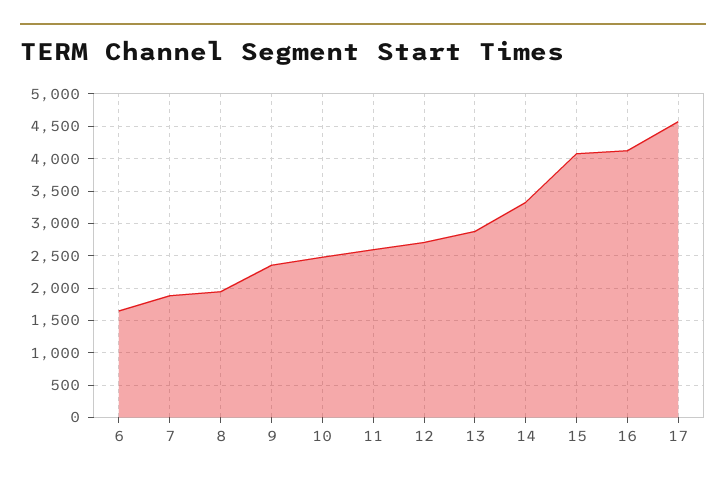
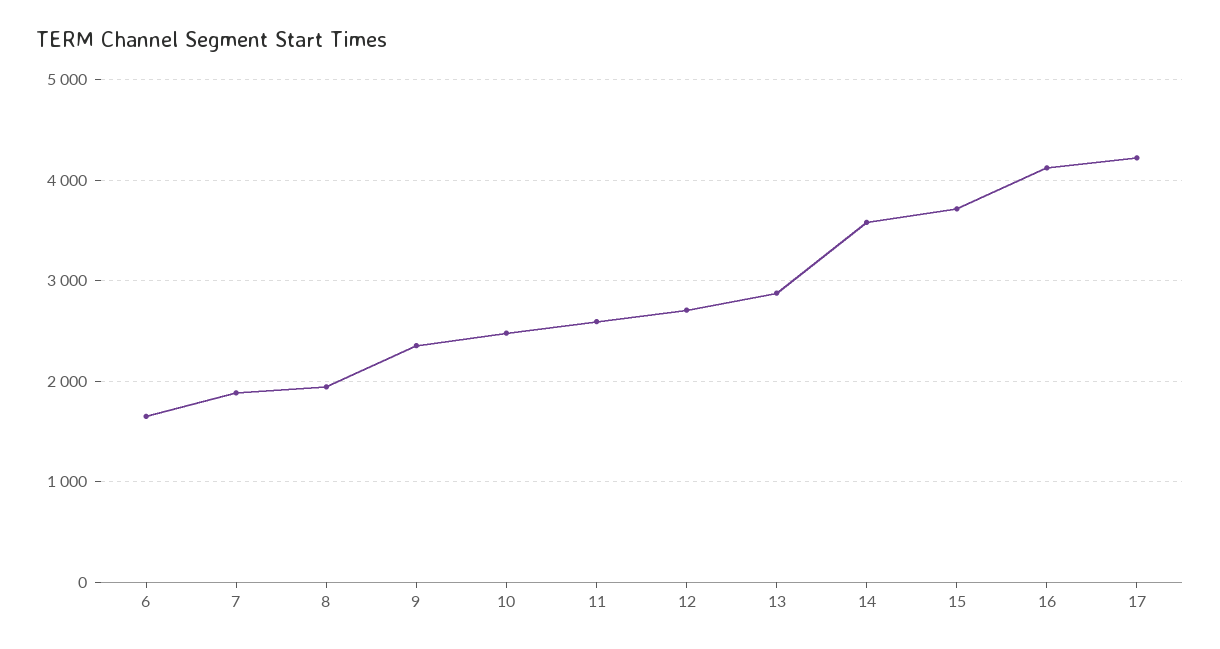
14: 3300 -> 3600
15: 4100 -> 3700
17: 4600 -> 4200

